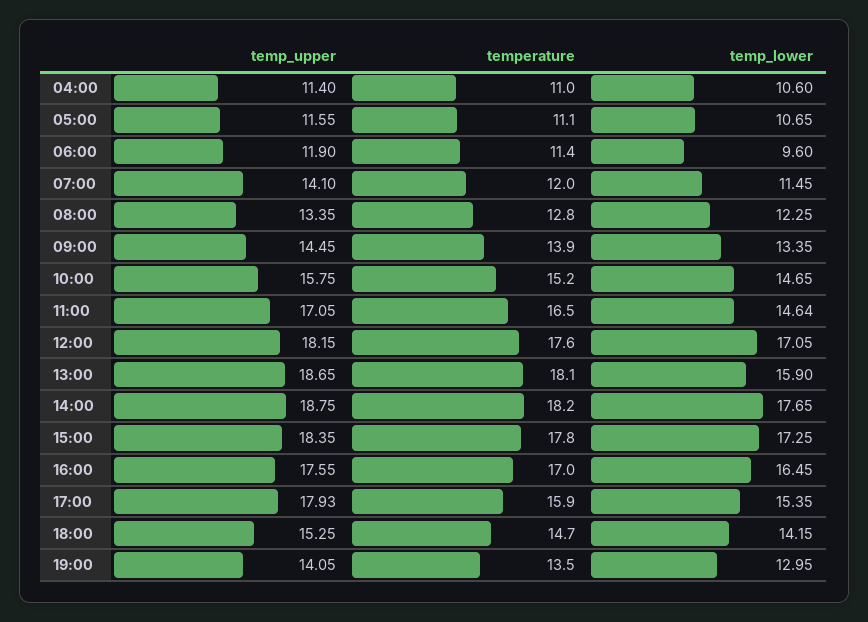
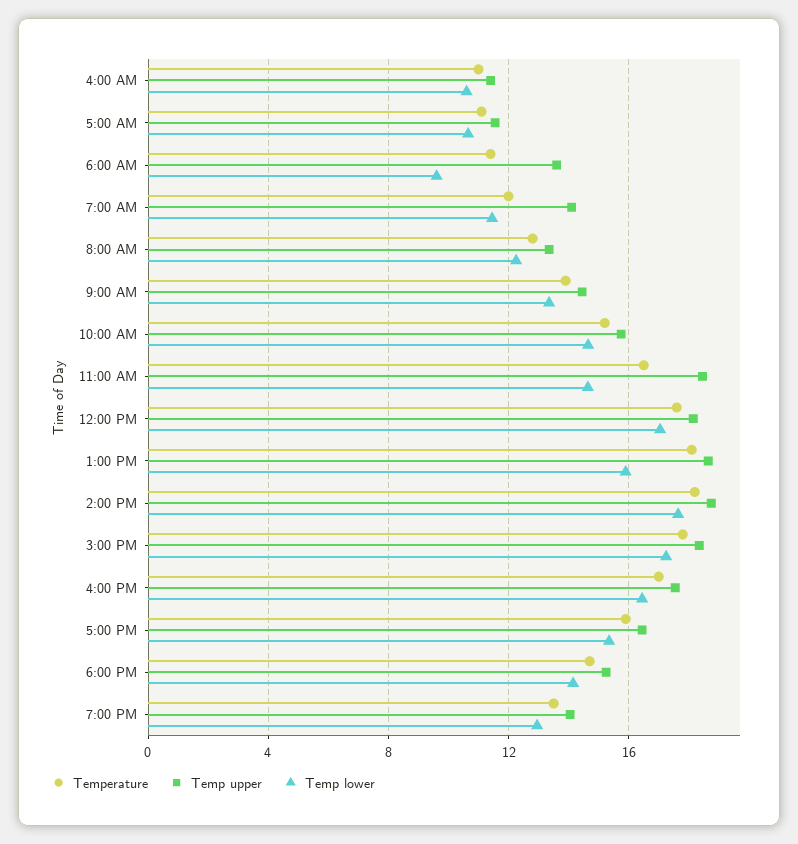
temp_upper, 06:00: 11.9 -> 13.5
temp_upper, 11:00: 17.05 -> 18.5
temp_upper, 17:00: 17.93 -> 16.5

